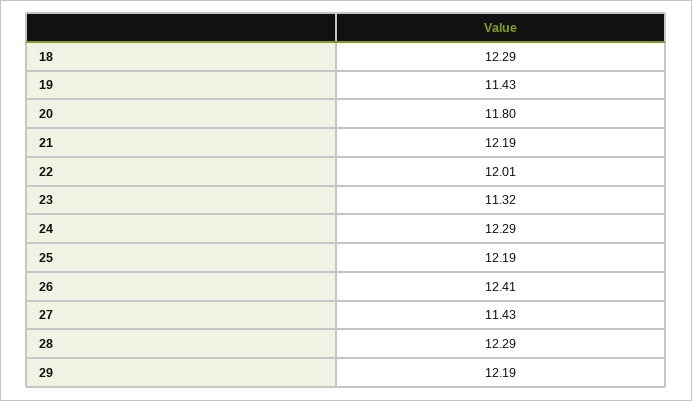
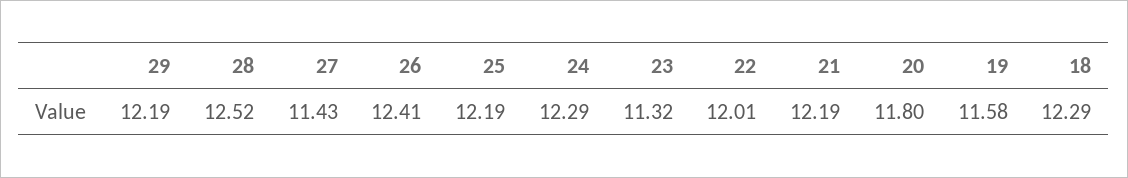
19: 11.43 -> 11.58
28: 12.29 -> 12.52

